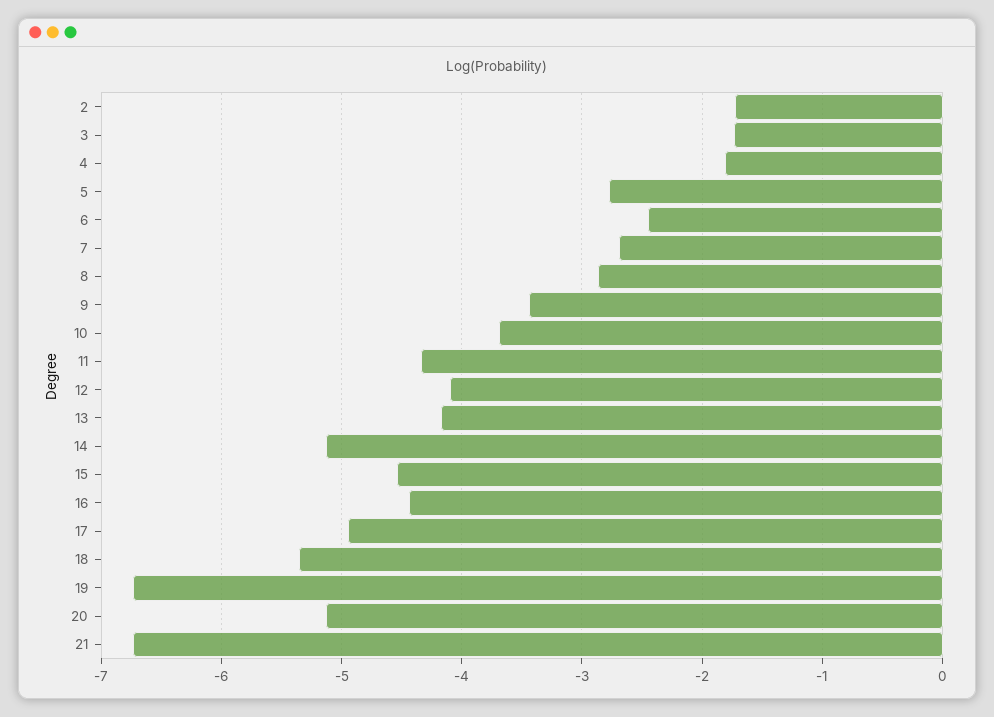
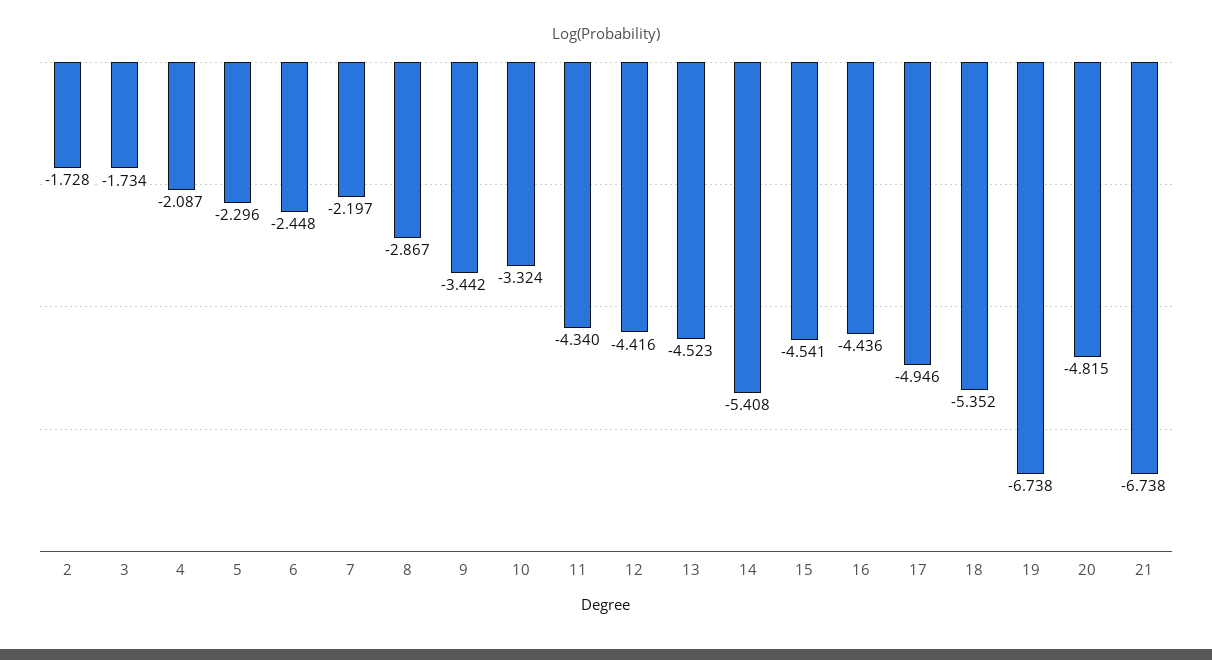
4: -1.8 -> -2.087
5: -2.8 -> -2.296
7: -2.7 -> -2.197
10: -3.7 -> -3.324
12: -4.1 -> -4.416
13: -4.2 -> -4.523
14: -5.1 -> -5.408
20: -5.1 -> -4.815

